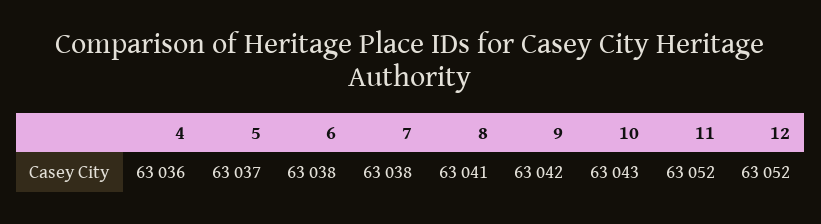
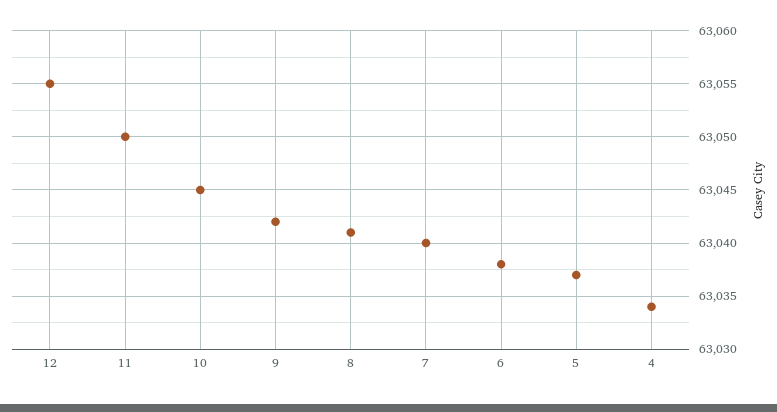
4: 63036 -> 63034
7: 63038 -> 63040
10: 63043 -> 63045
11: 63052 -> 63050
12: 63052 -> 63055

